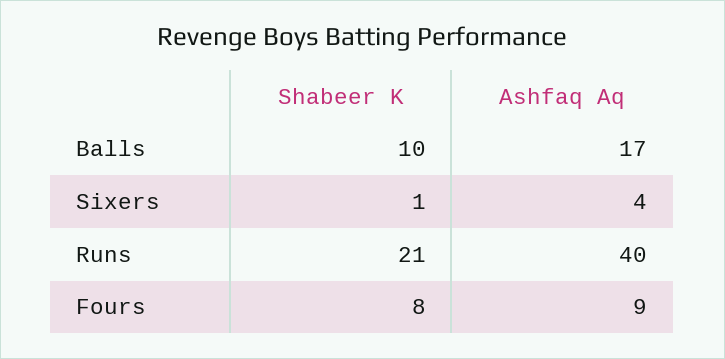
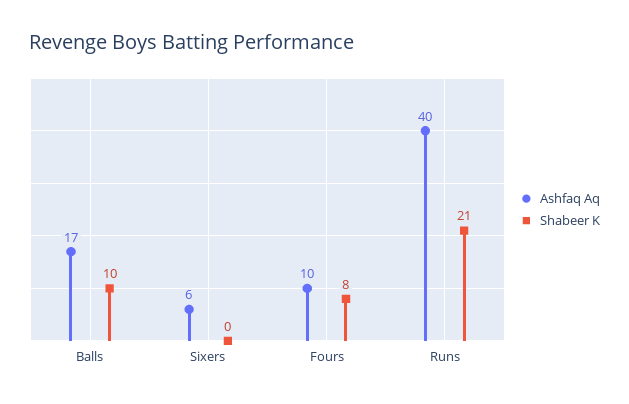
Shabeer K, Sixers: 1 -> 0
Ashfaq Aq, Sixers: 4 -> 6
Ashfaq Aq, Fours: 9 -> 10

